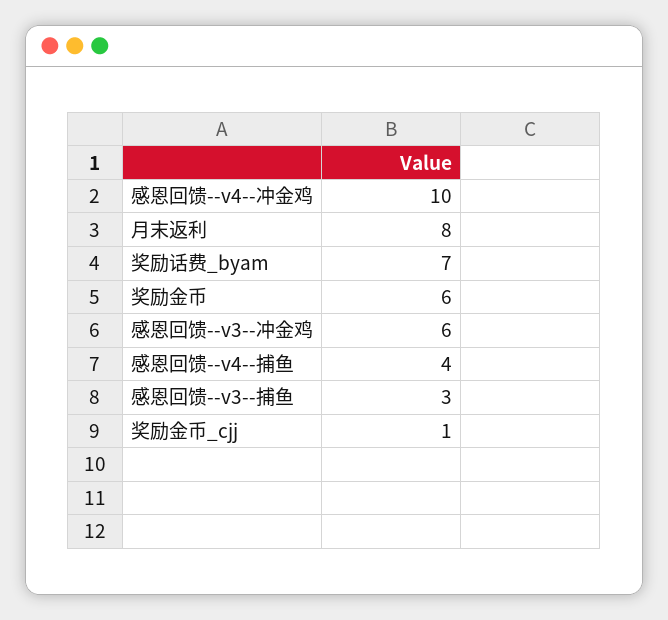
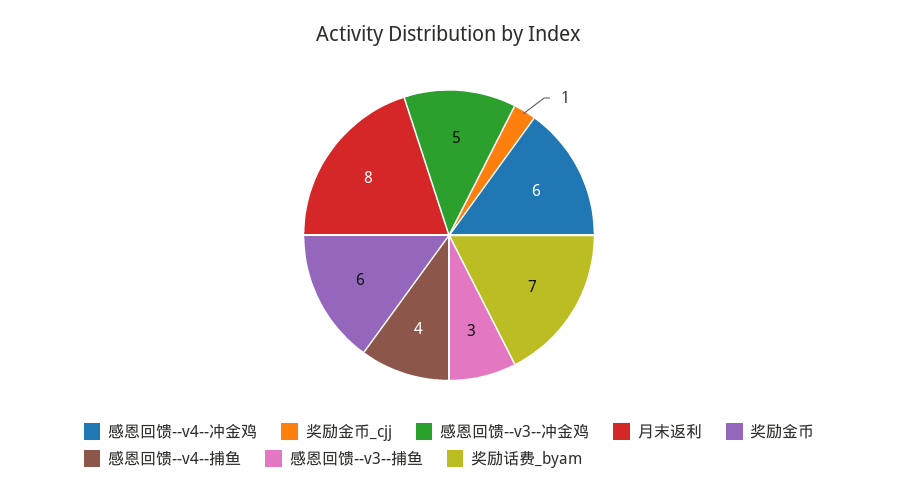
感恩回馈--v4--冲金鸡: 10 -> 6
感恩回馈--v3--冲金鸡: 6 -> 5

